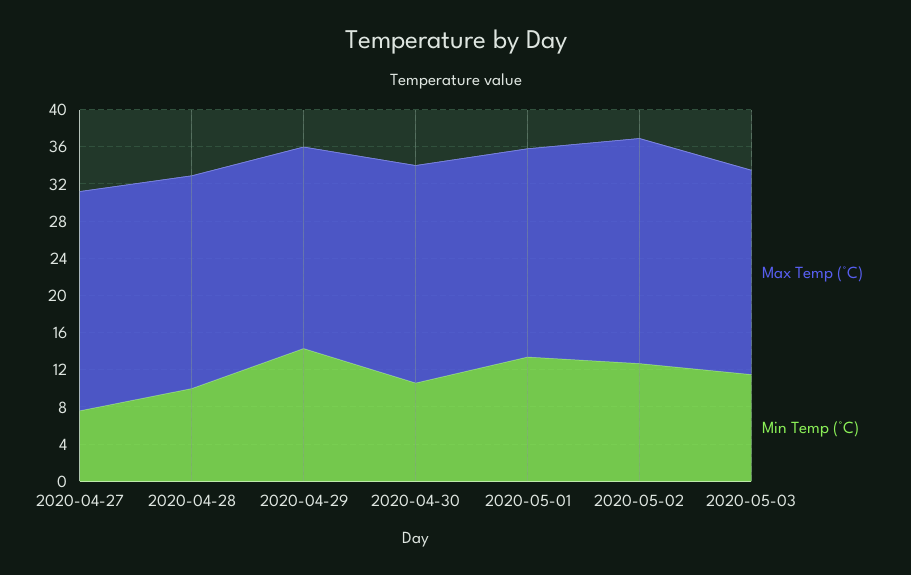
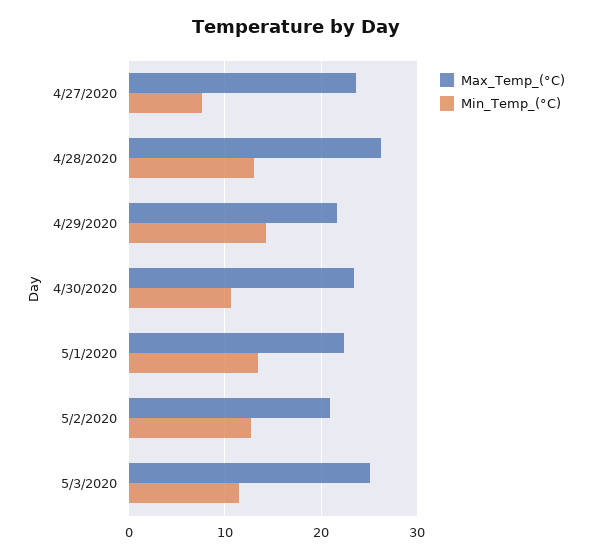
Max Temp (°C), 2020-04-28: 23 -> 26
Min Temp (°C), 2020-04-28: 10 -> 13
Max Temp (°C), 2020-05-02: 24 -> 21
Max Temp (°C), 2020-05-03: 22 -> 25

